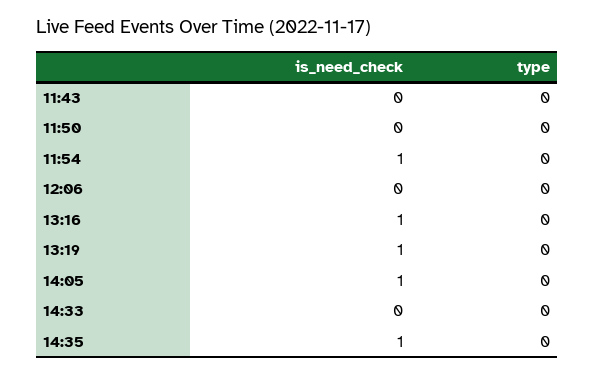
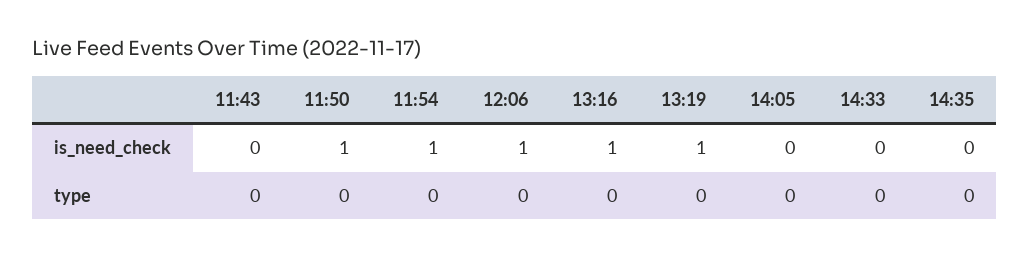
is_need_check, 11:50: 0 -> 1
is_need_check, 12:06: 0 -> 1
is_need_check, 14:05: 1 -> 0
is_need_check, 14:35: 1 -> 0

